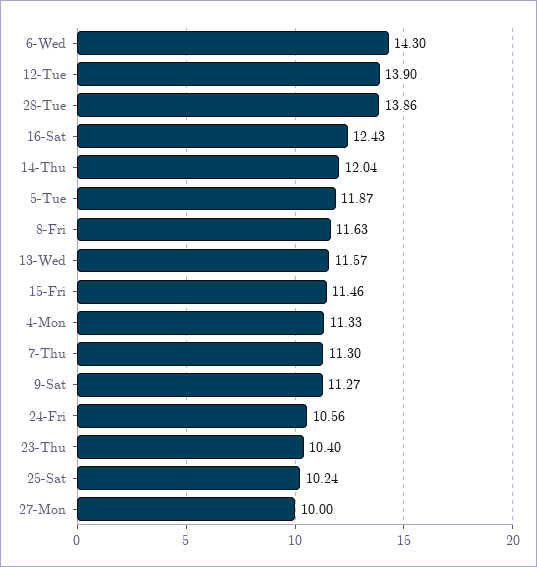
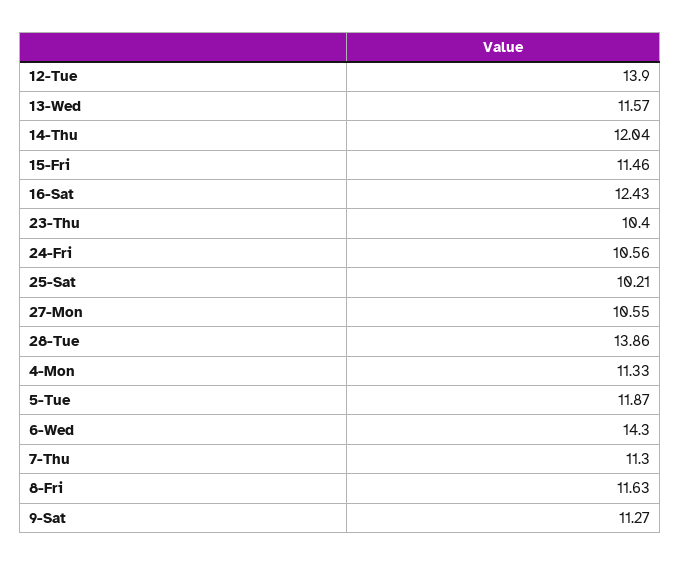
25-Sat: 10.24 -> 10.21
27-Mon: 10 -> 10.55

